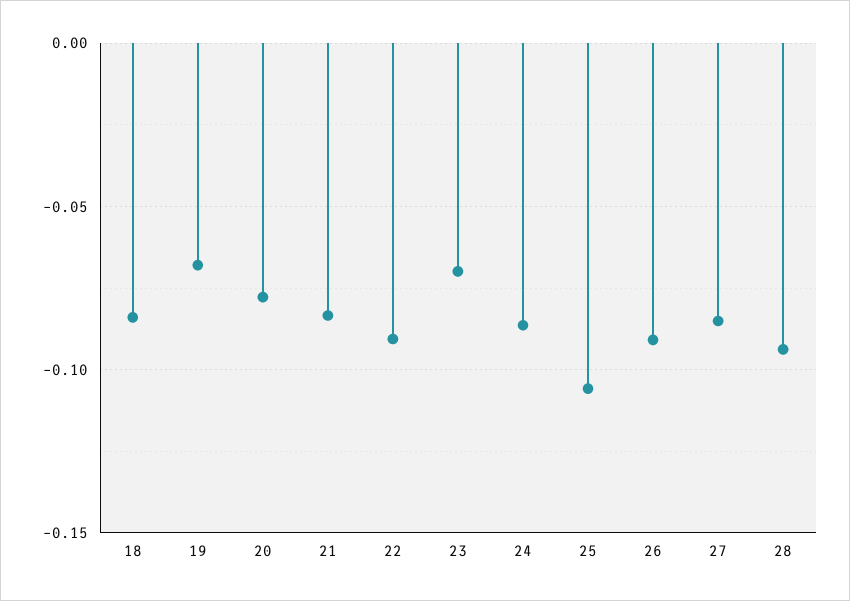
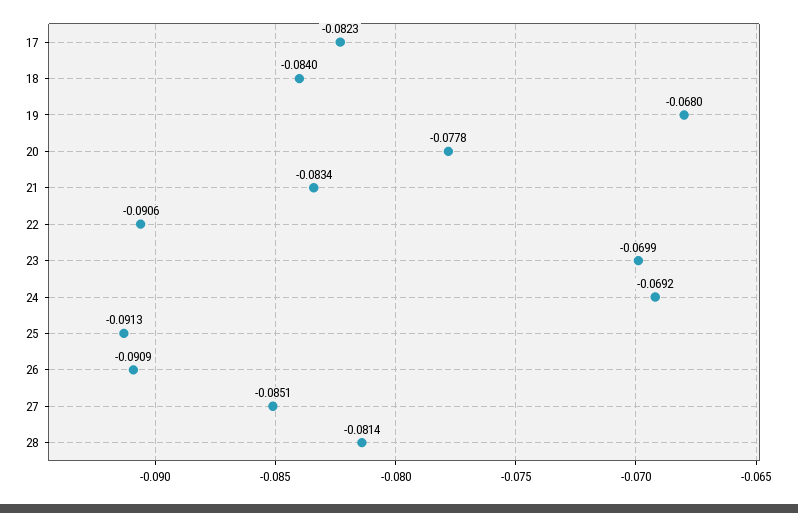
24: -0.085 -> -0.0692
25: -0.105 -> -0.0913
28: -0.095 -> -0.0814
17: none -> -0.0823

